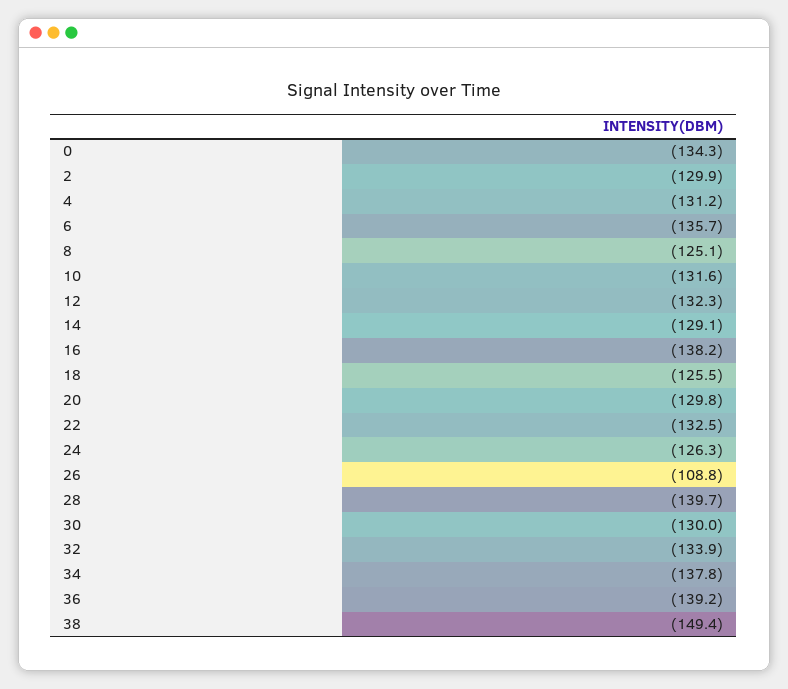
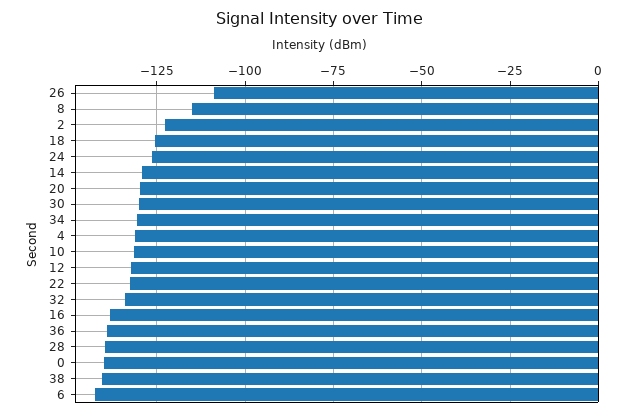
0: -134.3 -> -140
2: -129.9 -> -122.5
6: -135.7 -> -142.5
8: -125.1 -> -115
34: -137.8 -> -130
38: -149.4 -> -140

